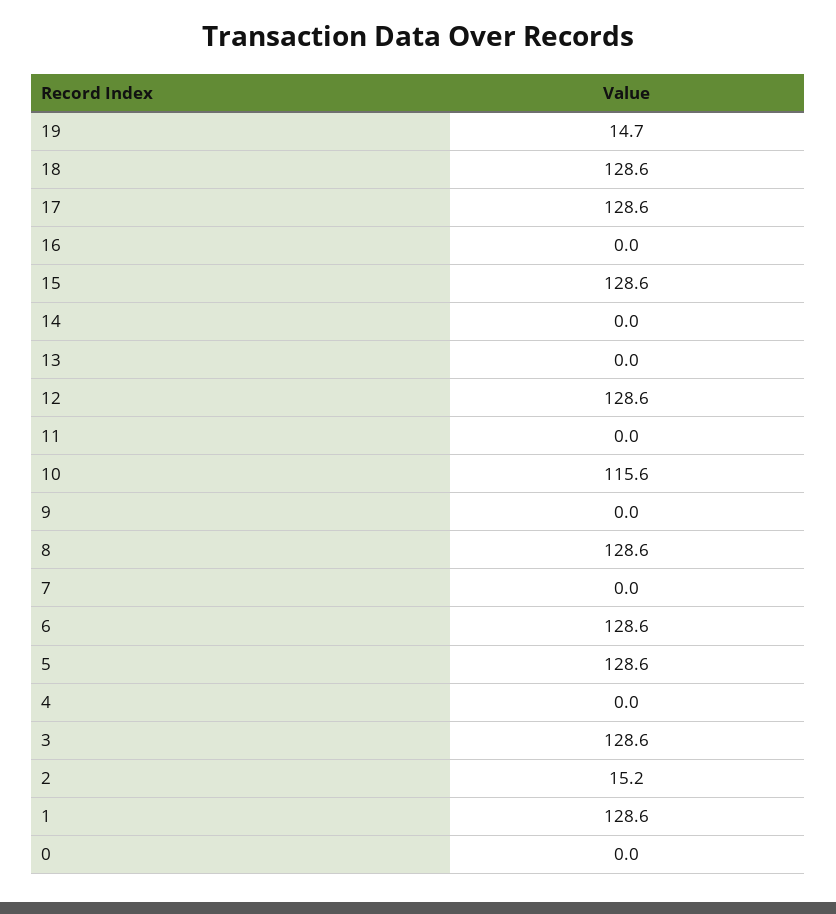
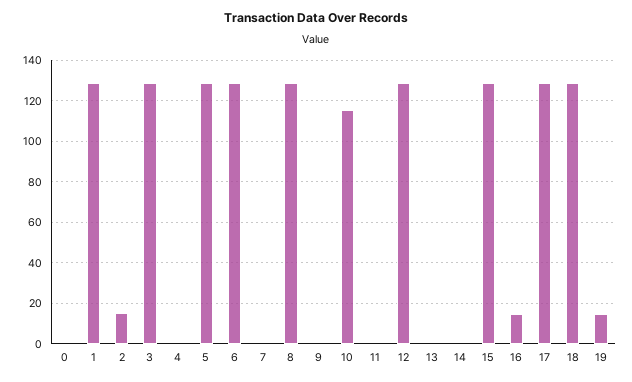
16: 0 -> 15

